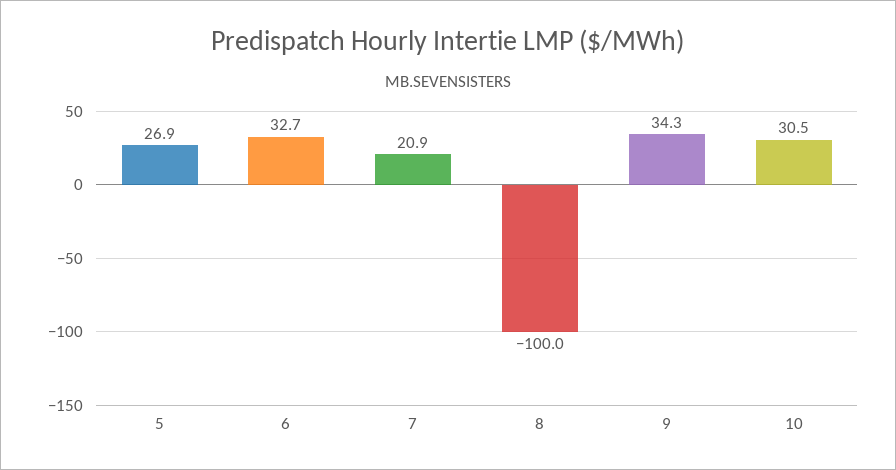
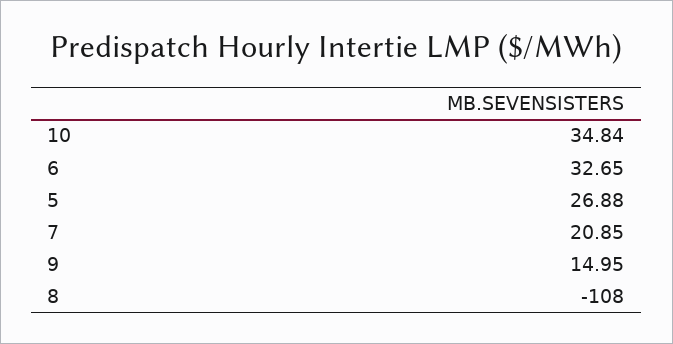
8: -100 -> -108
9: 34.3 -> 14.95
10: 30.5 -> 34.84

